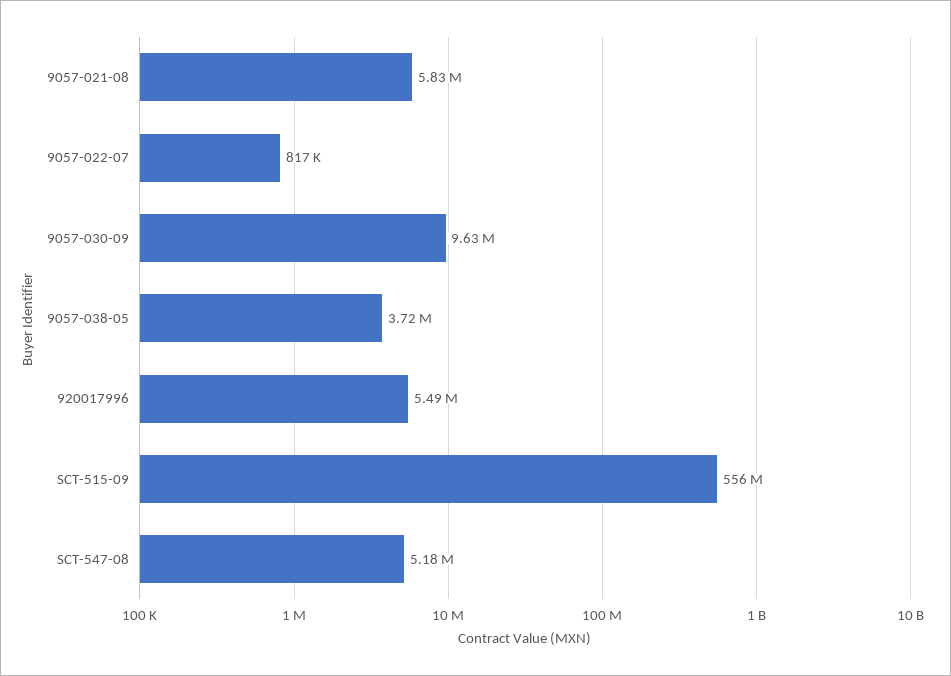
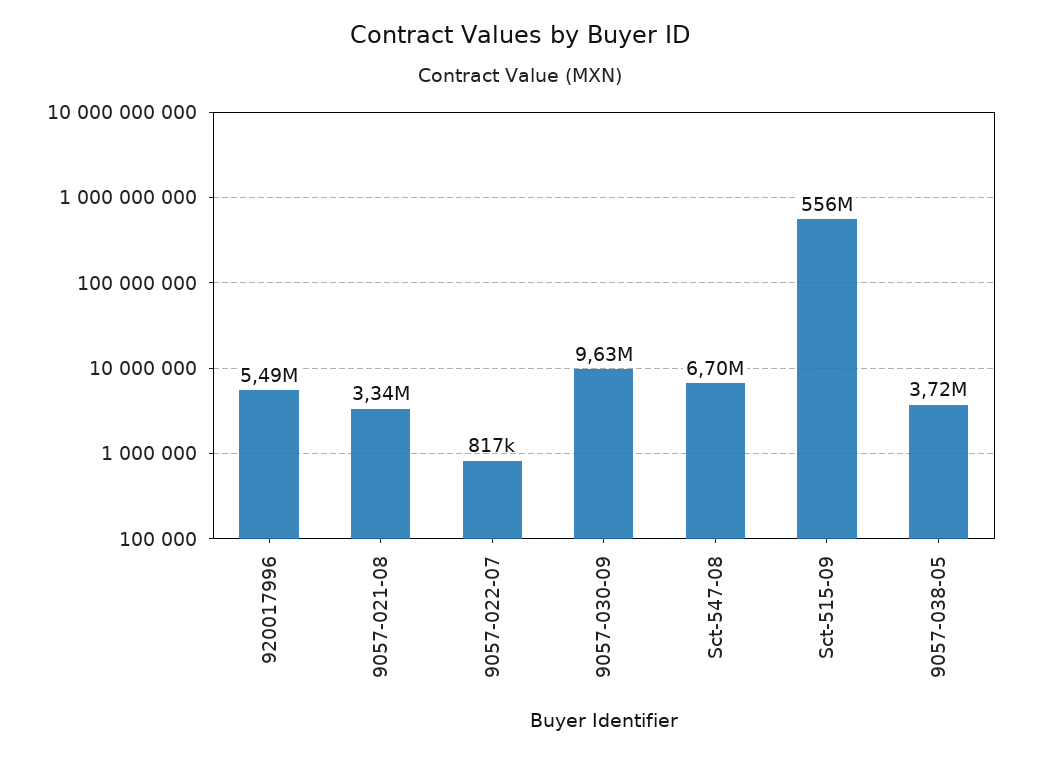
9057-021-08: 5830000 -> 3340000
SCT-547-08: 5180000 -> 6700000

